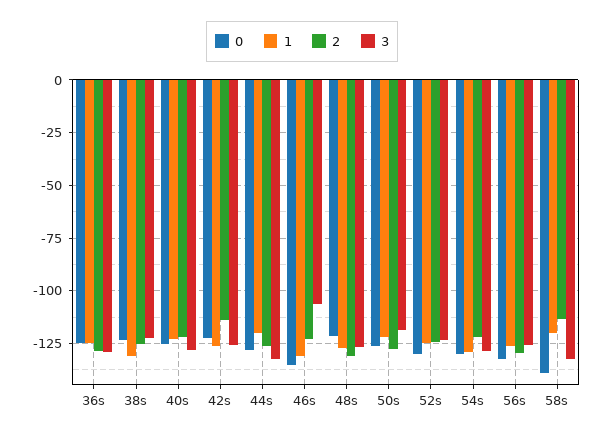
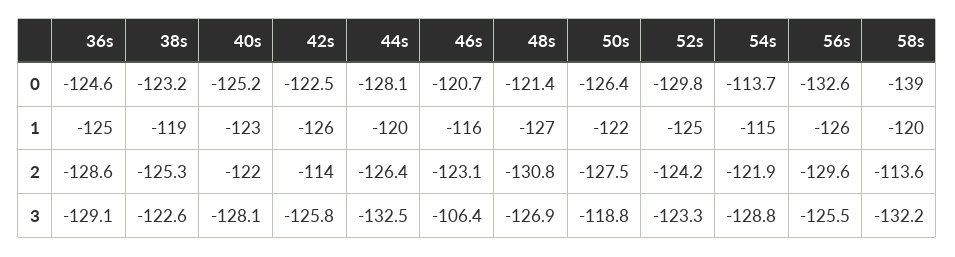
1, 38s: -130 -> -119
0, 46s: -135 -> -120.7
1, 46s: -130 -> -116
0, 54s: -130 -> -113.7
1, 54s: -130 -> -115

